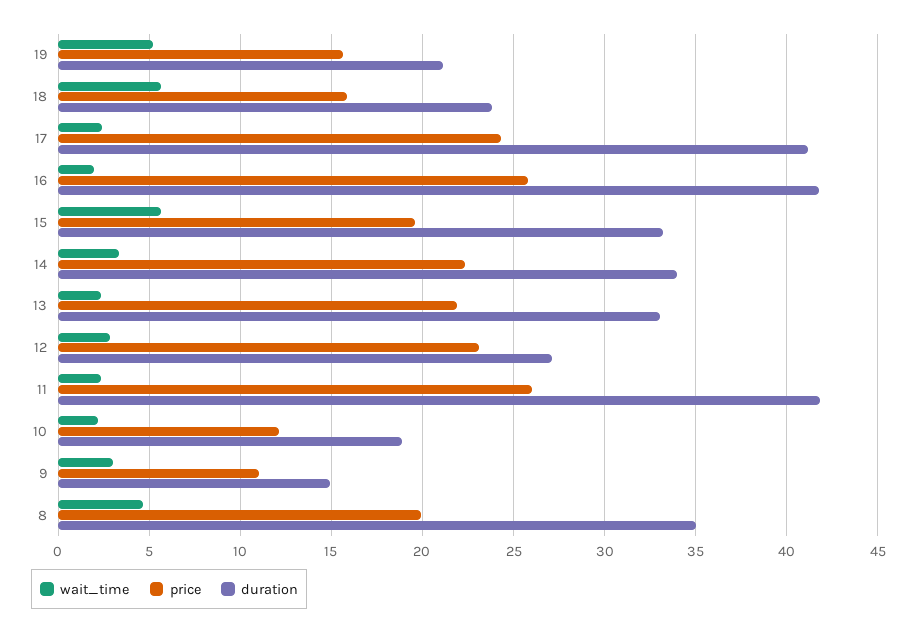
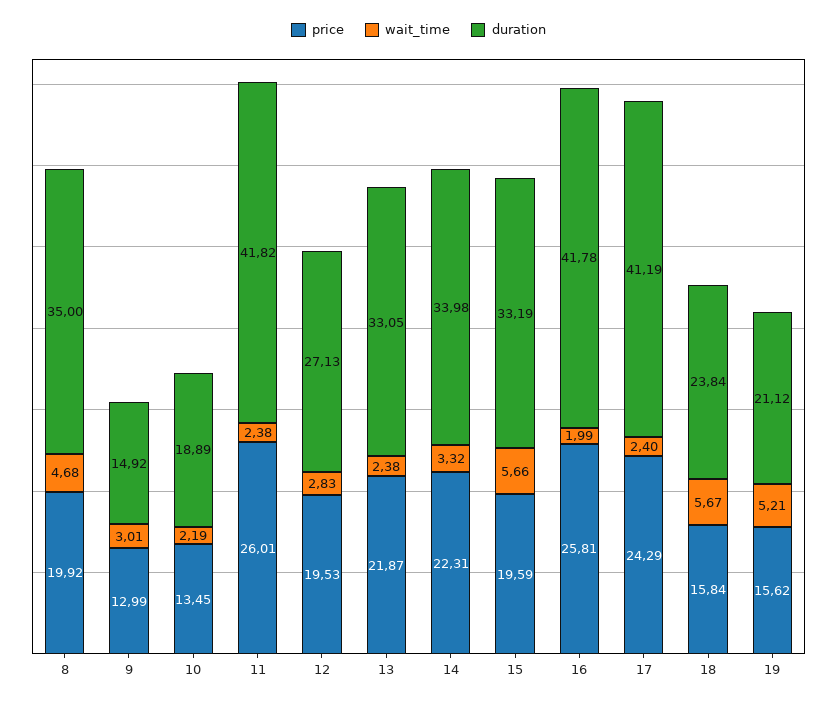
price, 12: 23 -> 19.53
price, 10: 12 -> 13.45
price, 9: 11 -> 12.99

